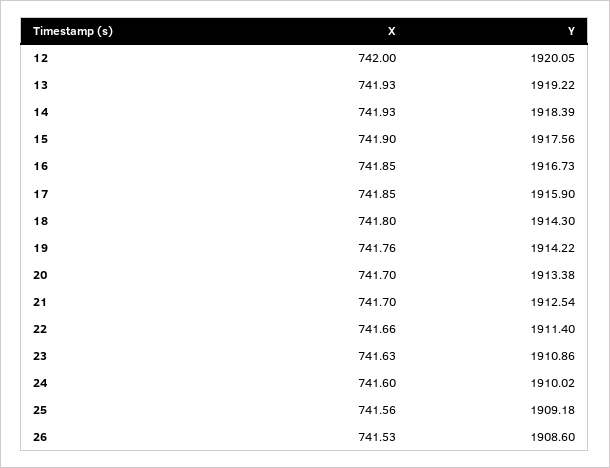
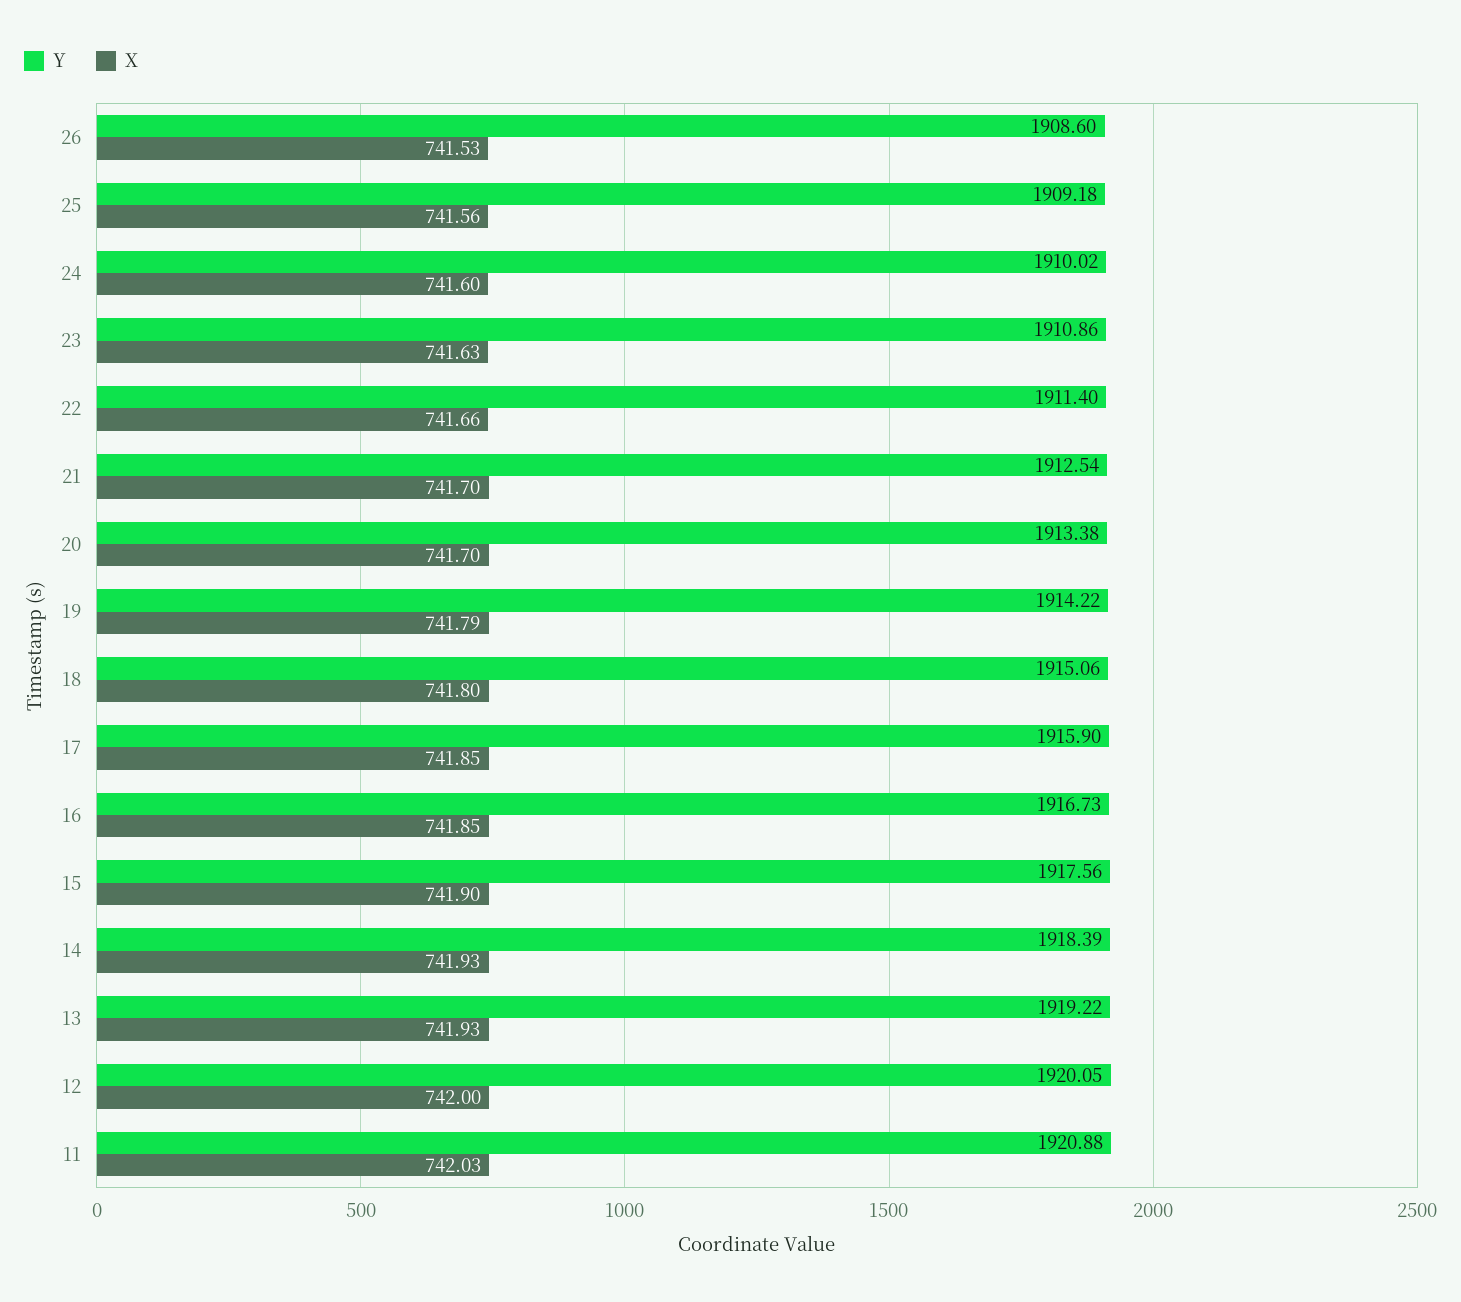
Y, 18: 1914.3 -> 1915.06
X, 19: 741.76 -> 741.79
Y, 11: none -> 1920.88
X, 11: none -> 742.03

